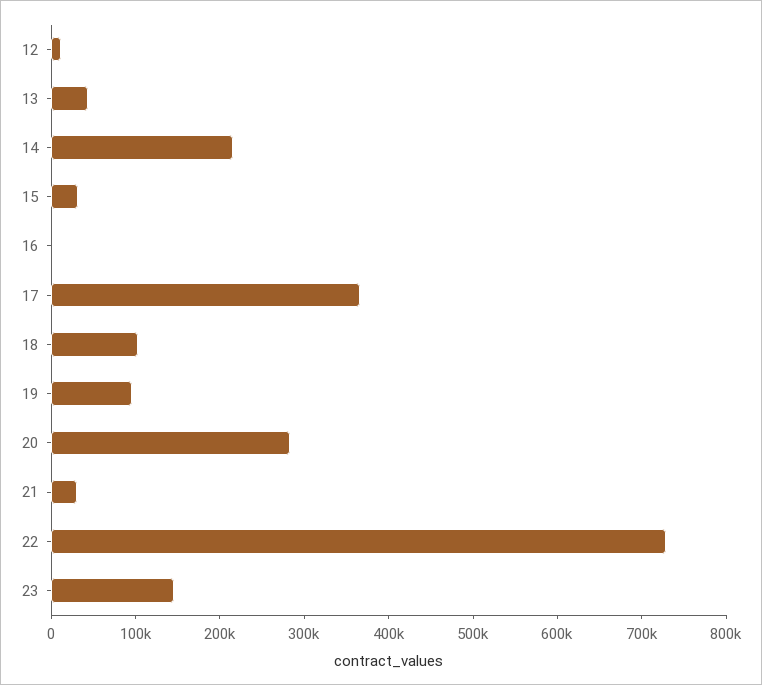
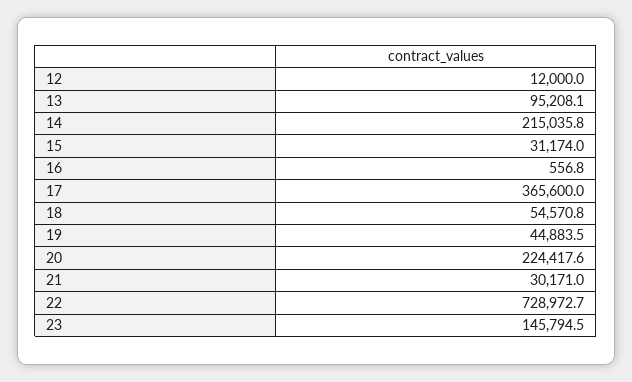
13: 40000 -> 95208.1
18: 100000 -> 54570.8
19: 100000 -> 44883.5
20: 280000 -> 224417.6

